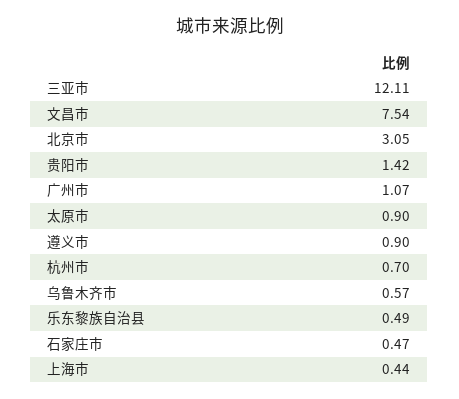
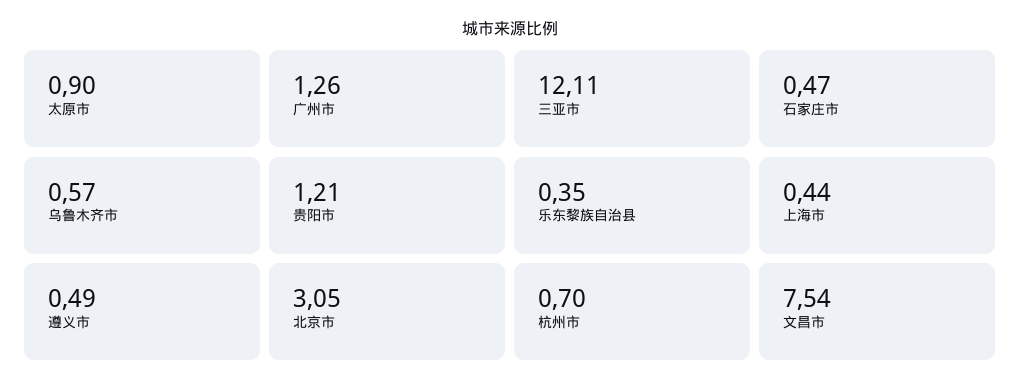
贵阳市: 1.42 -> 1.21
广州市: 1.07 -> 1.26
遵义市: 0.9 -> 0.49
乐东黎族自治县: 0.49 -> 0.35

